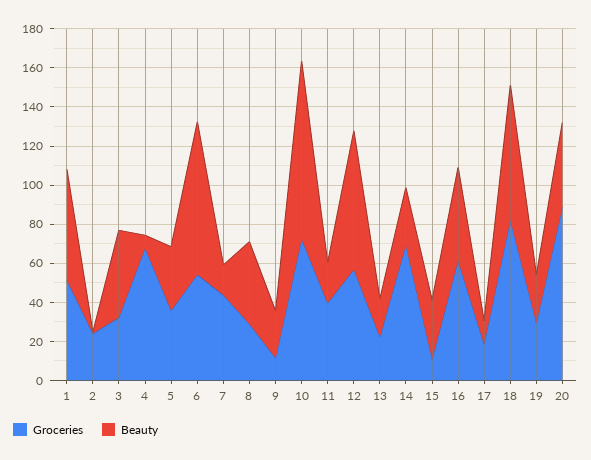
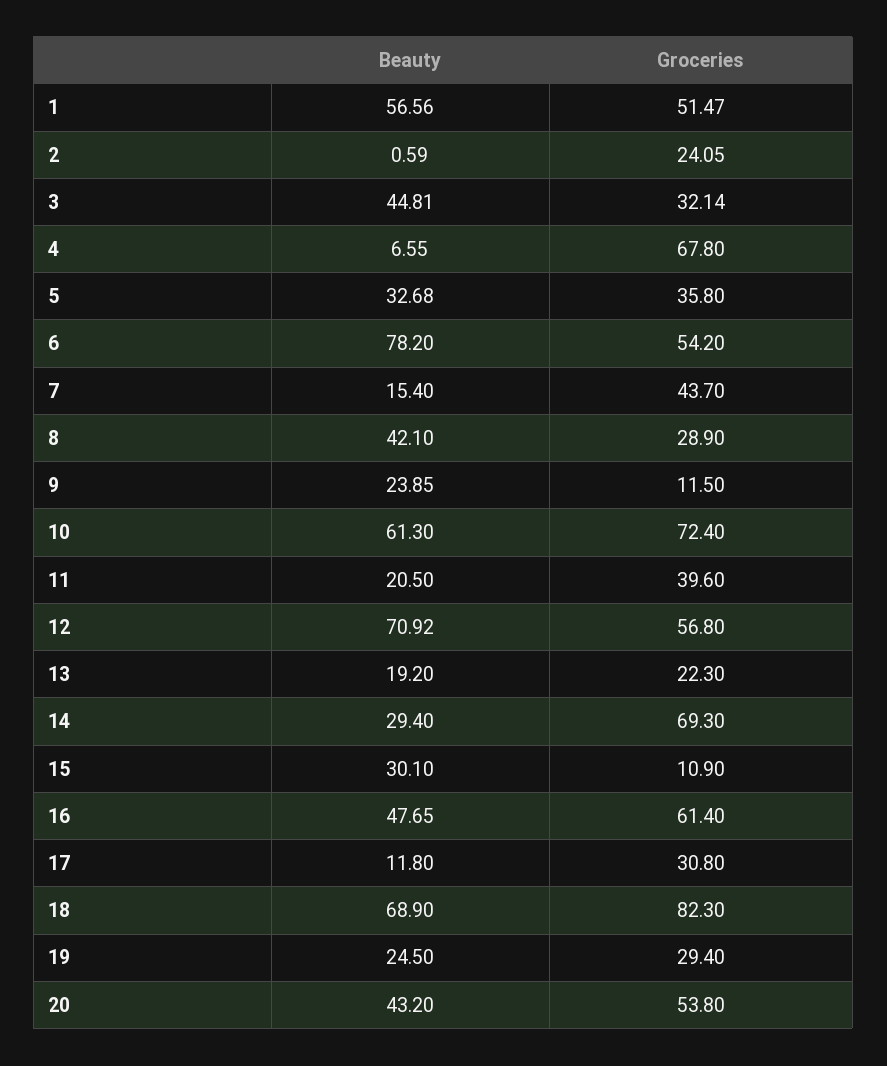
Beauty, 10: 90 -> 61.3
Groceries, 17: 20 -> 30.8
Groceries, 20: 90 -> 53.8

